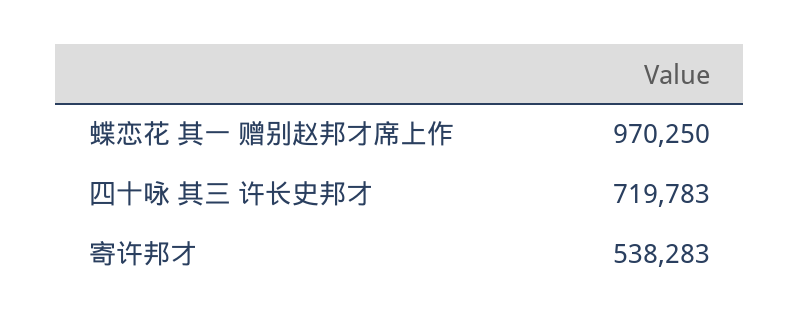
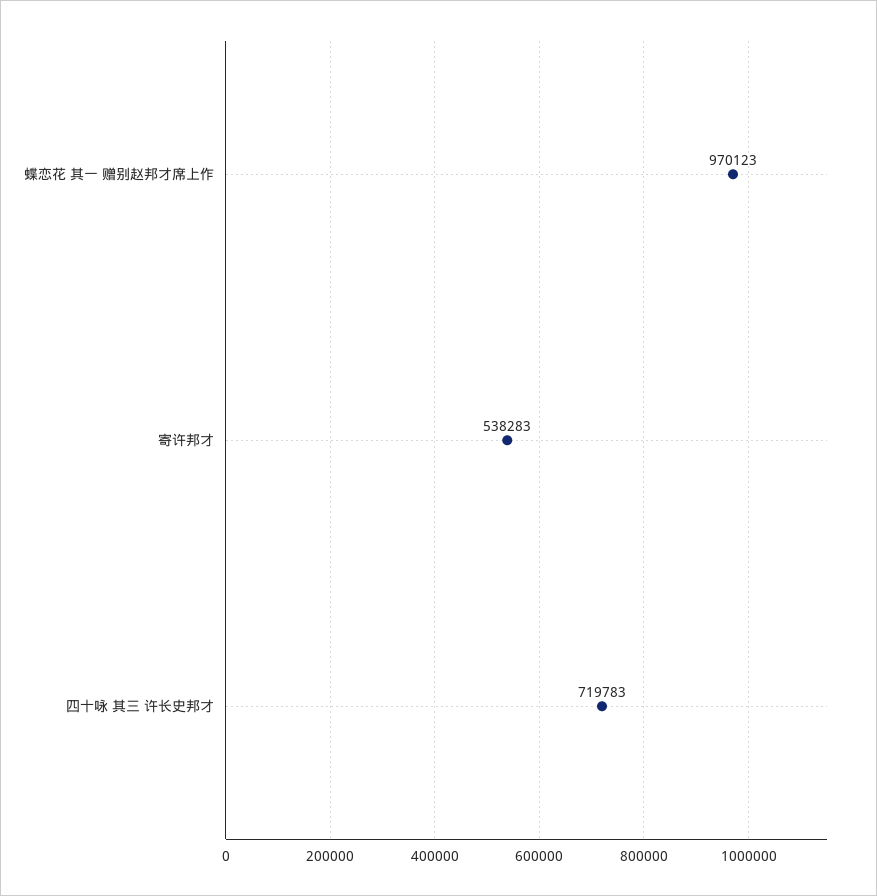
蝶恋花 其一 赠别赵邦才席上作: 970250 -> 970123

